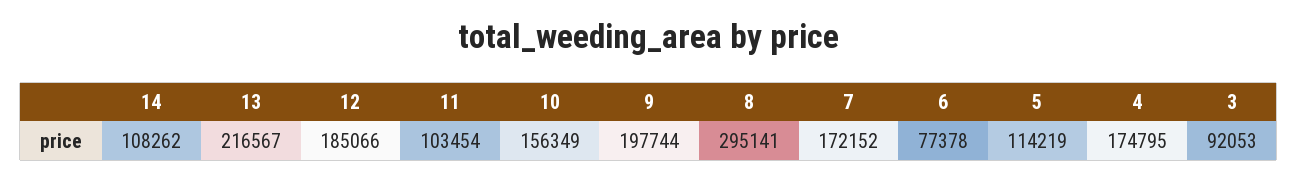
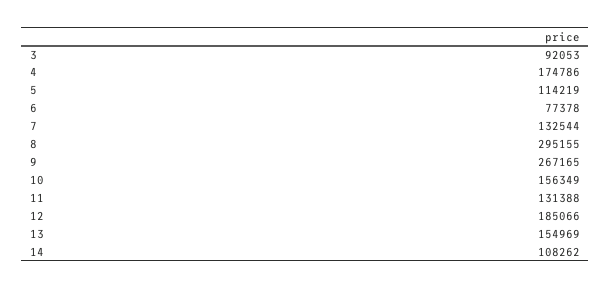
13: 216567 -> 154969
11: 103454 -> 131388
9: 197744 -> 267165
8: 295141 -> 295155
7: 172152 -> 132544
4: 174795 -> 174786

